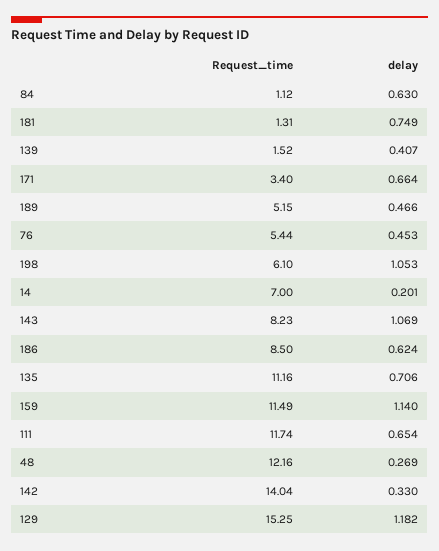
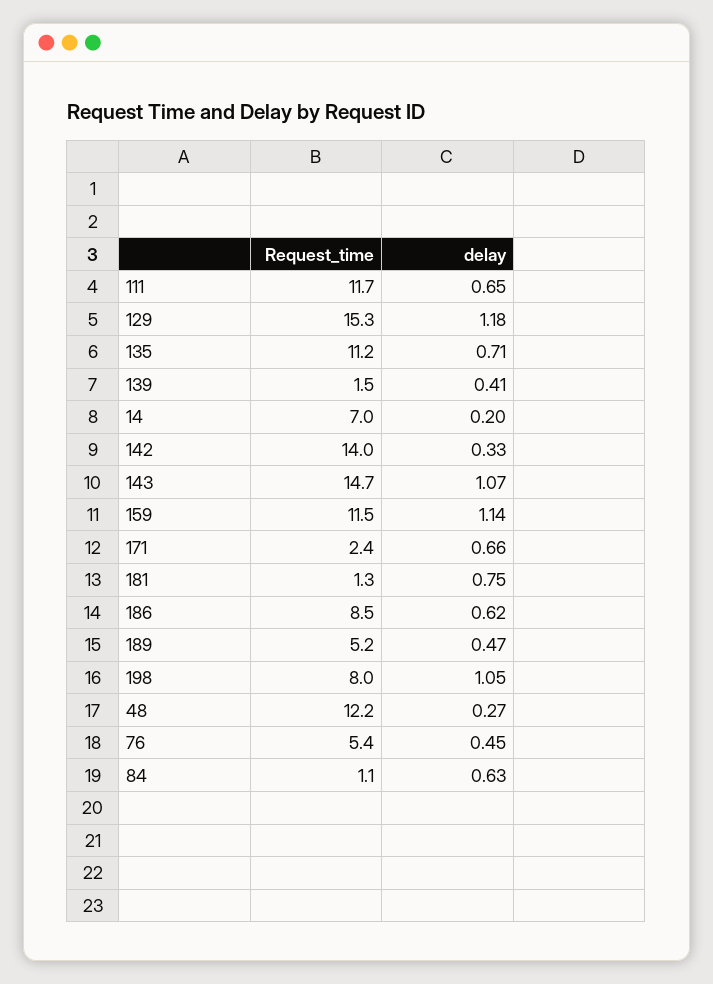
Request_time, 171: 3.4 -> 2.4
Request_time, 198: 6.1 -> 8
Request_time, 143: 8.23 -> 14.7

